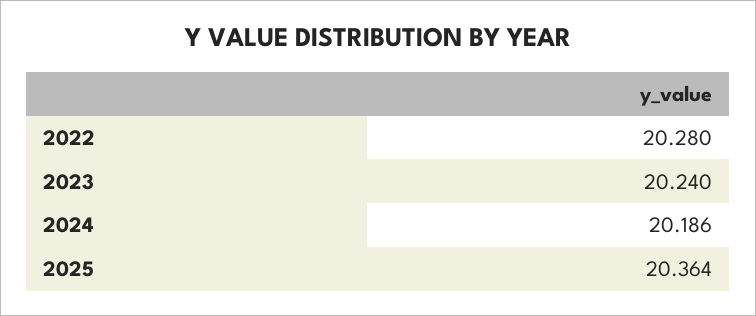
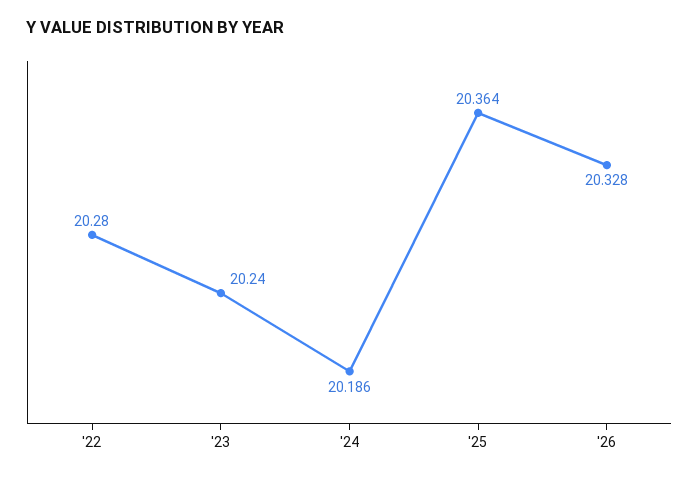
'26: none -> 20.328

